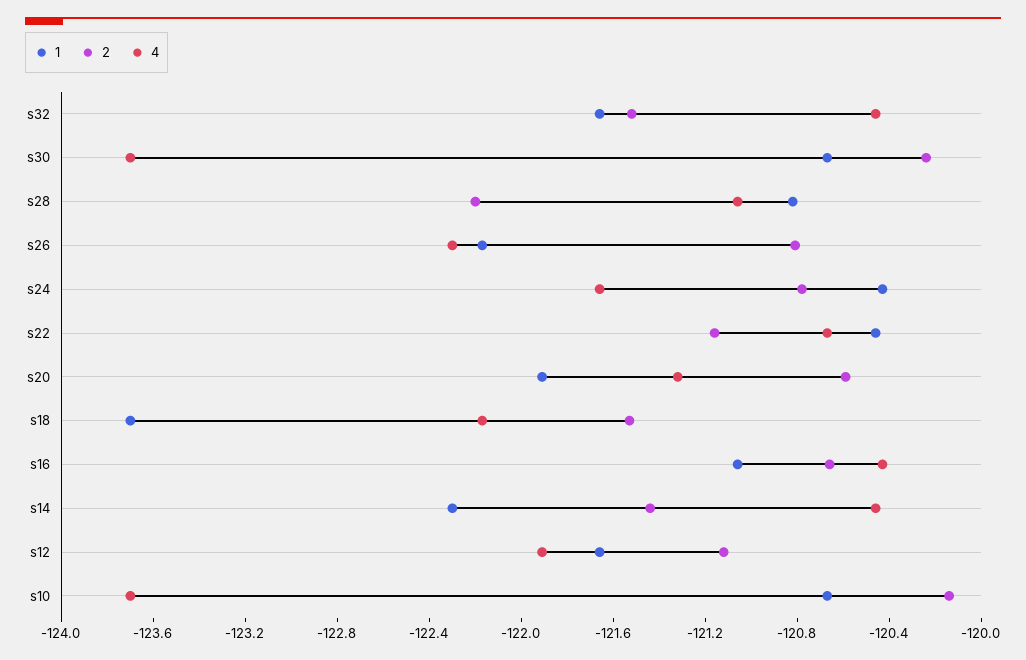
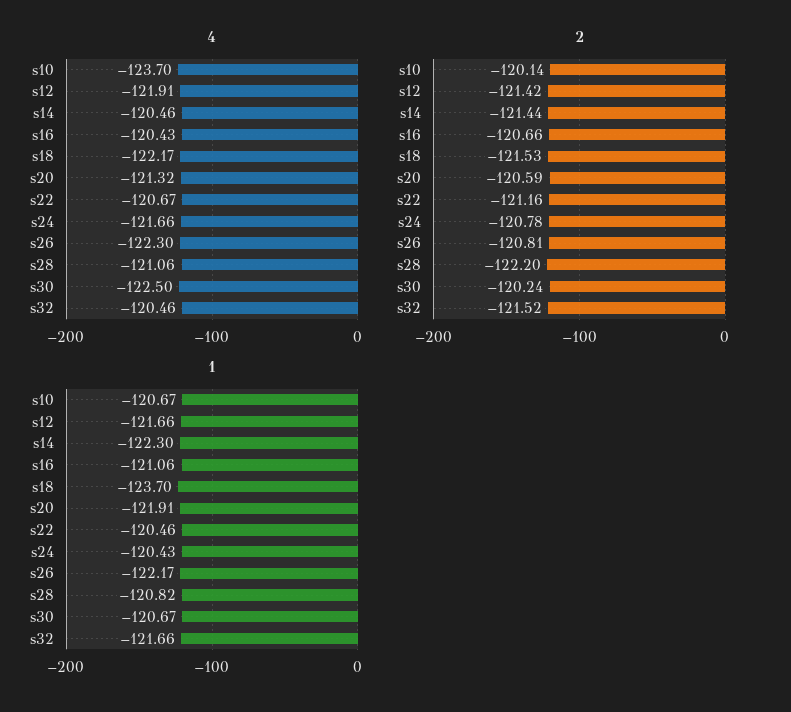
4, s30: -123.7 -> -122.5
2, s12: -121.1 -> -121.42

